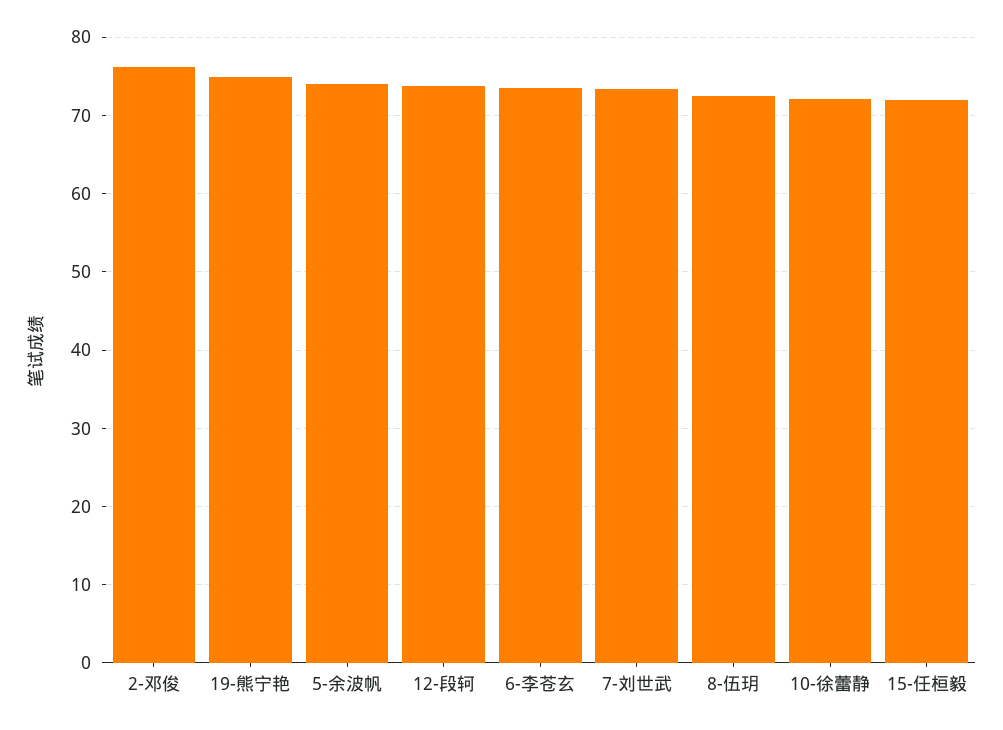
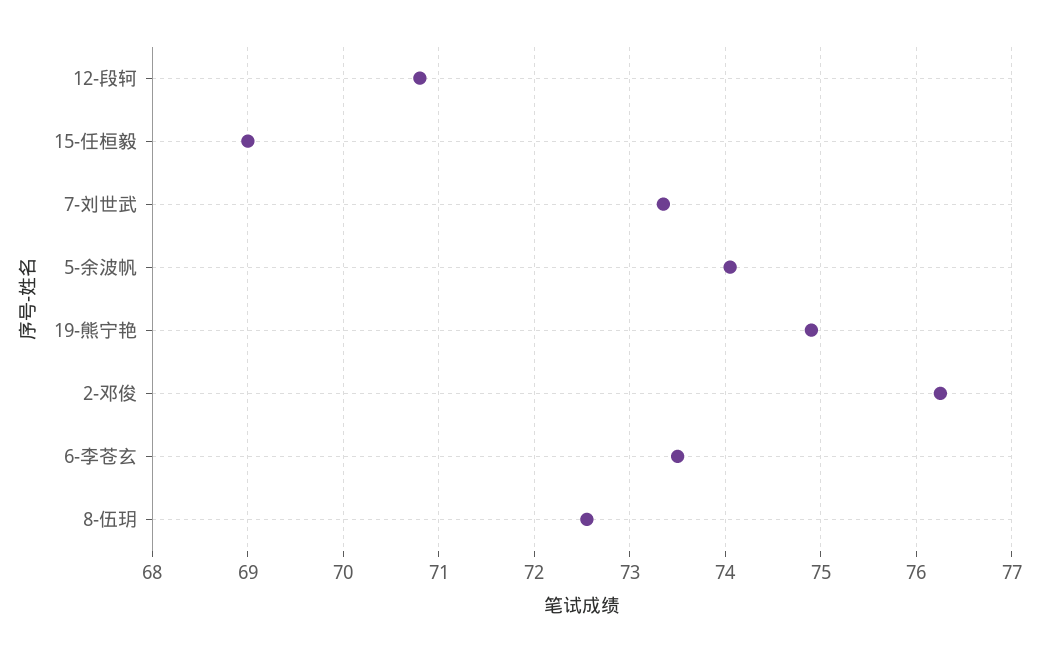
12-段轲: 74 -> 70.8
10-徐蕾静: 72 -> none
15-任桓毅: 72 -> 69

